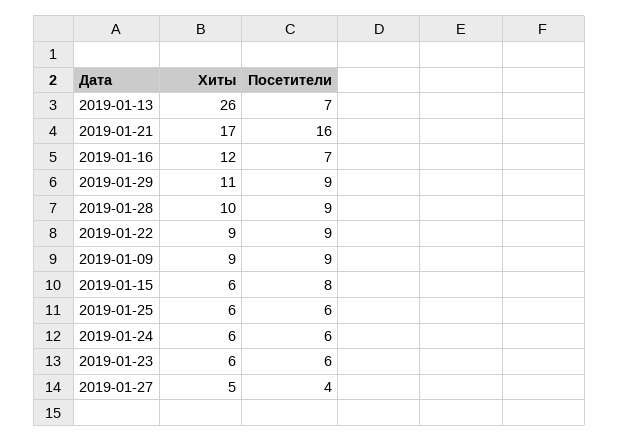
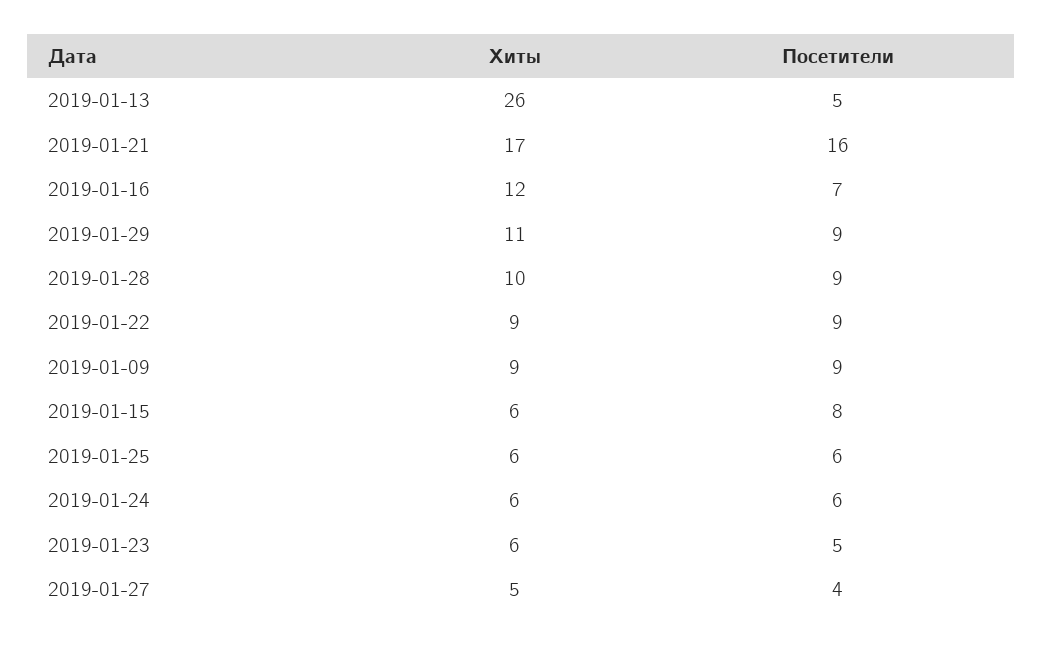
Посетители, 2019-01-13: 7 -> 5
Посетители, 2019-01-23: 6 -> 5

